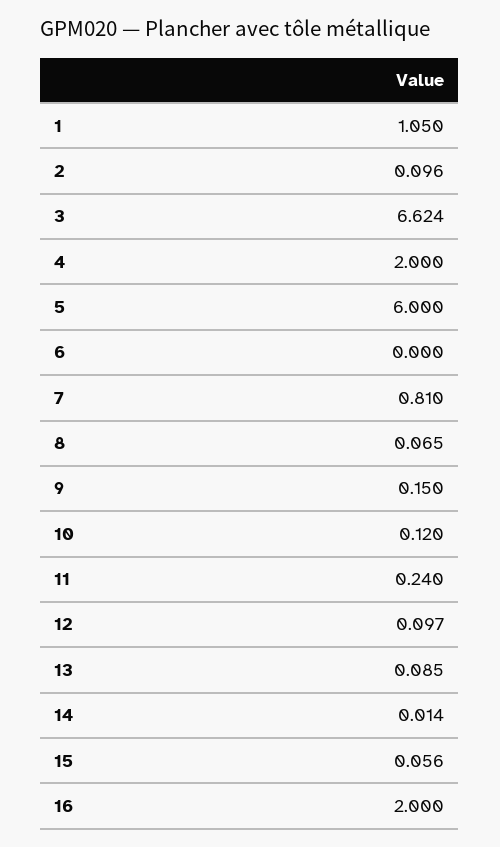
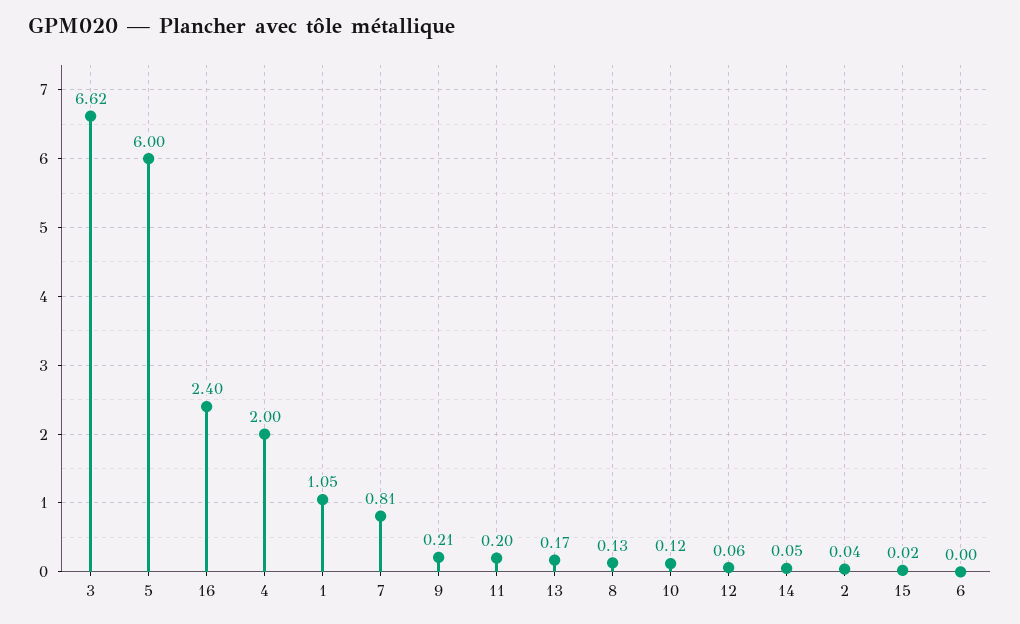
2: 0.096 -> 0.04
8: 0.065 -> 0.13
9: 0.15 -> 0.21
11: 0.24 -> 0.2
12: 0.097 -> 0.06
13: 0.085 -> 0.17
14: 0.014 -> 0.05
15: 0.056 -> 0.02
16: 2 -> 2.4

